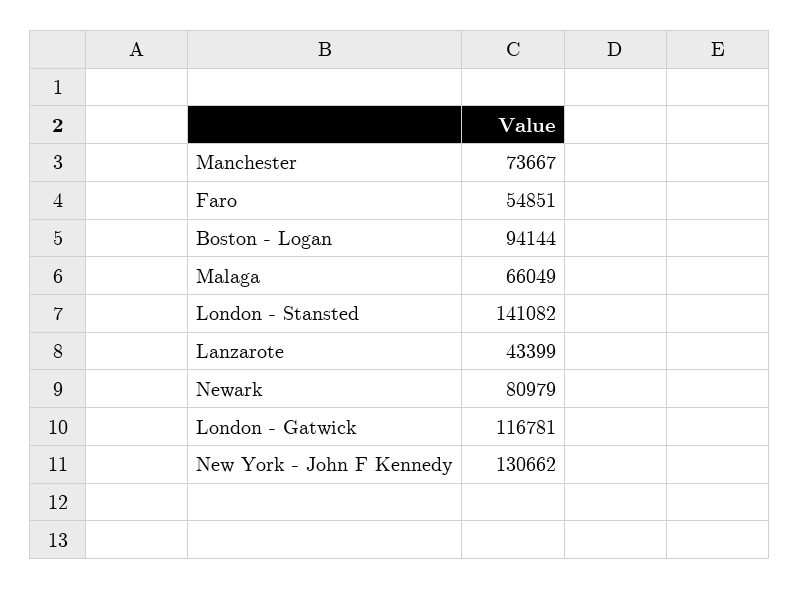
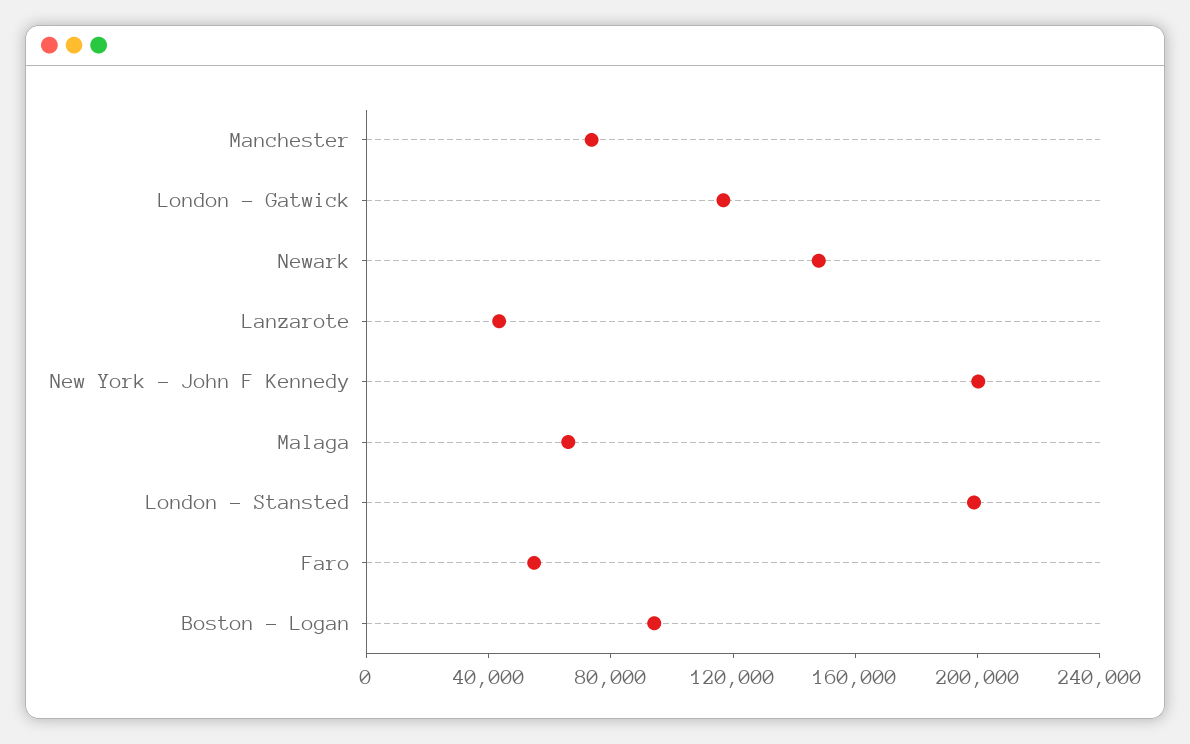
London - Stansted: 141082 -> 200000
Newark: 80979 -> 150000
New York - John F Kennedy: 130662 -> 200000

